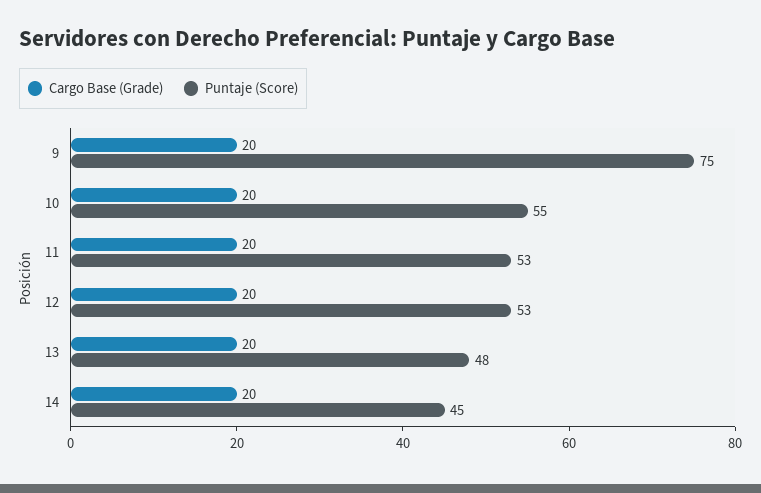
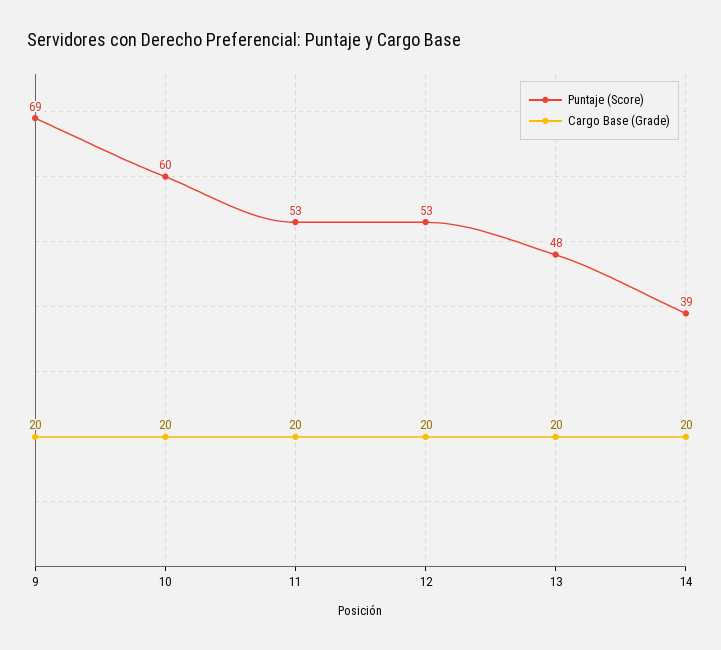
Puntaje (Score), 9: 75 -> 69
Puntaje (Score), 10: 55 -> 60
Puntaje (Score), 14: 45 -> 39

